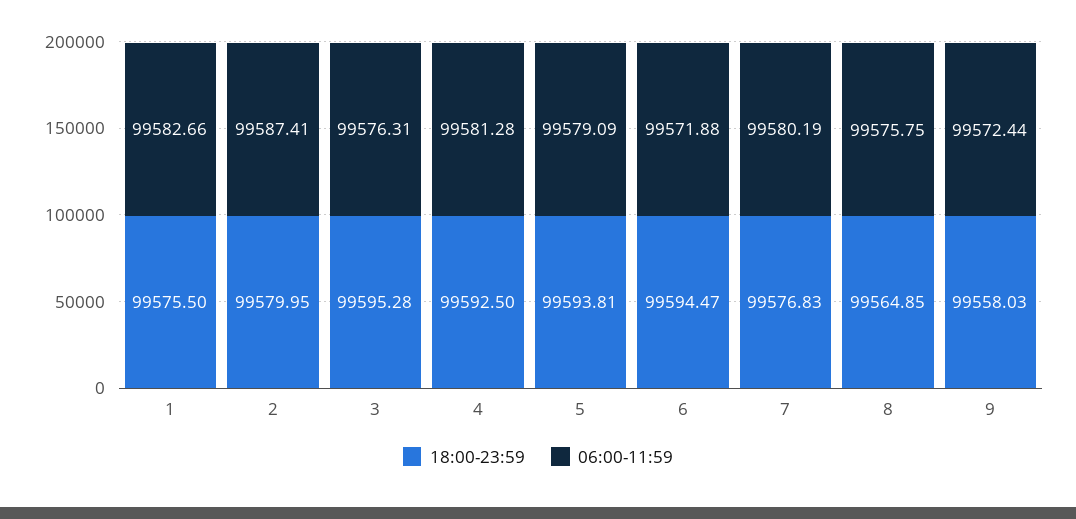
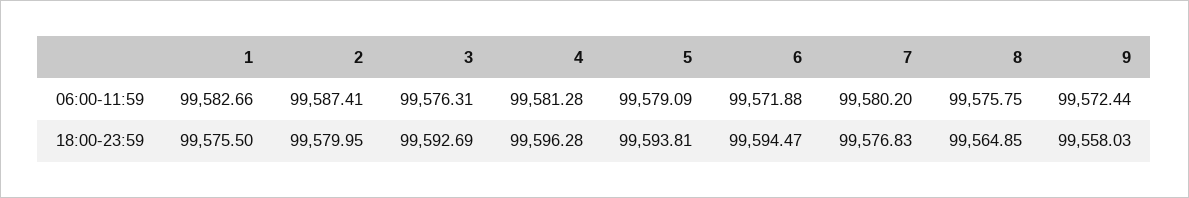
18:00-23:59, 3: 99595.28 -> 99592.69
18:00-23:59, 4: 99592.5 -> 99596.28
06:00-11:59, 7: 99580.19 -> 99580.2

